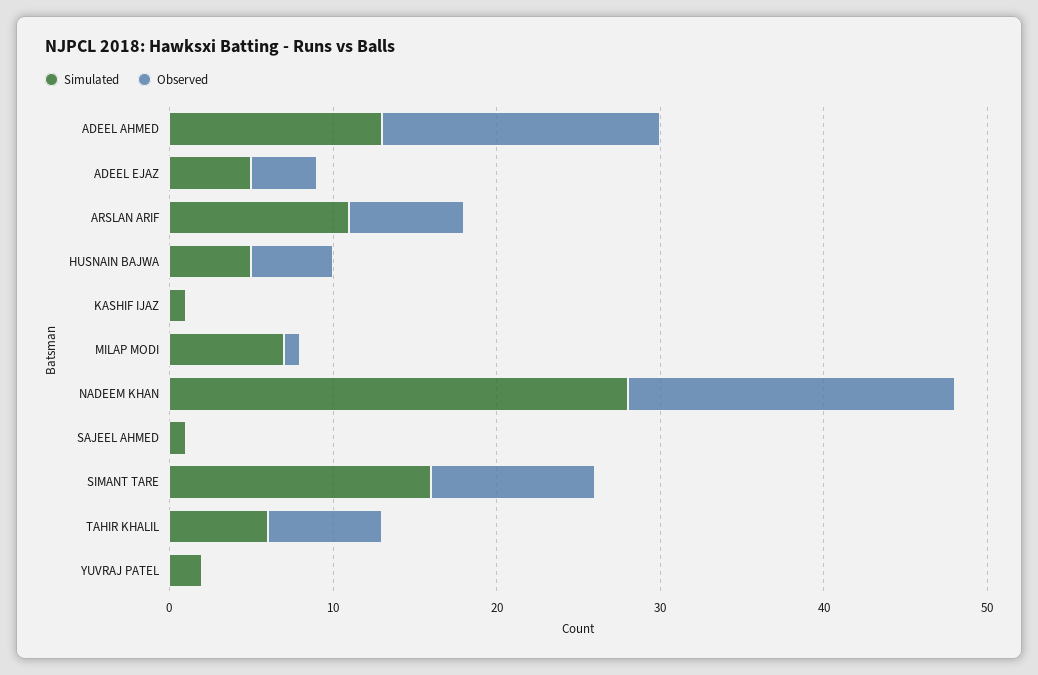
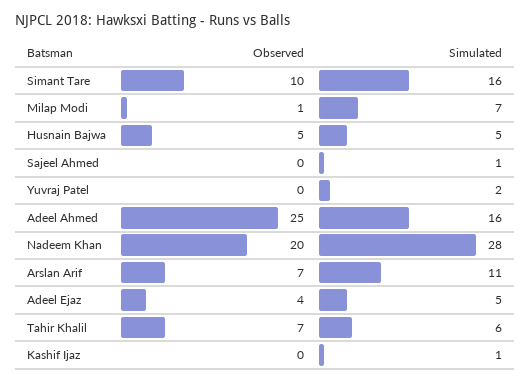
Simulated, ADEEL AHMED: 13 -> 16
Observed, ADEEL AHMED: 17 -> 25

